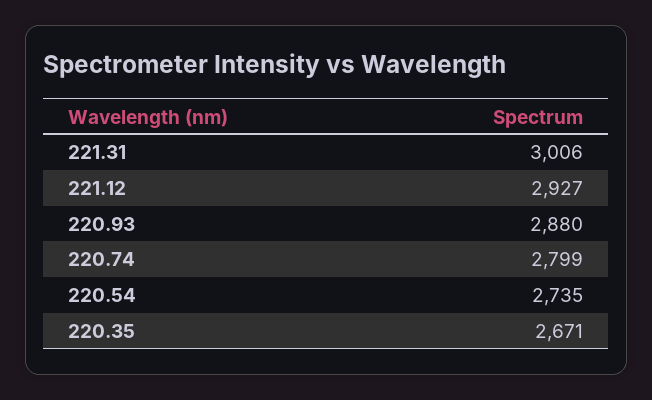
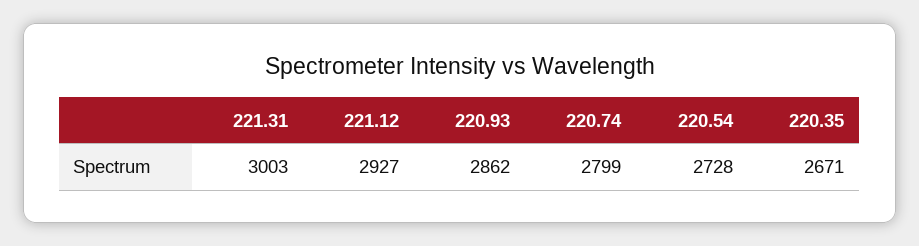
221.31: 3006 -> 3003
220.93: 2880 -> 2862
220.54: 2735 -> 2728

